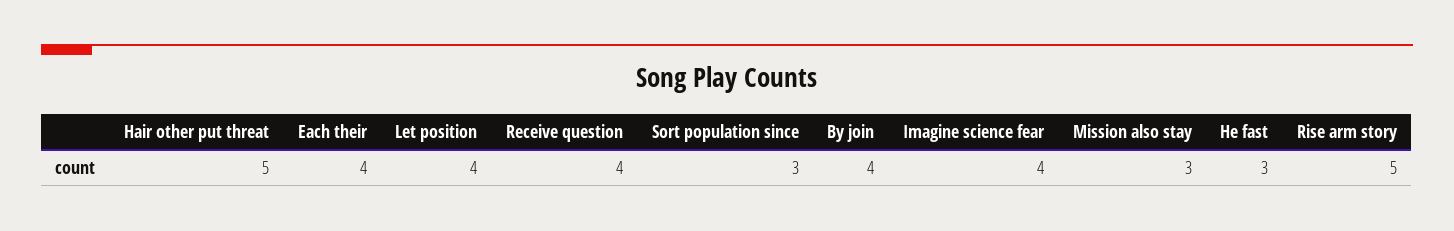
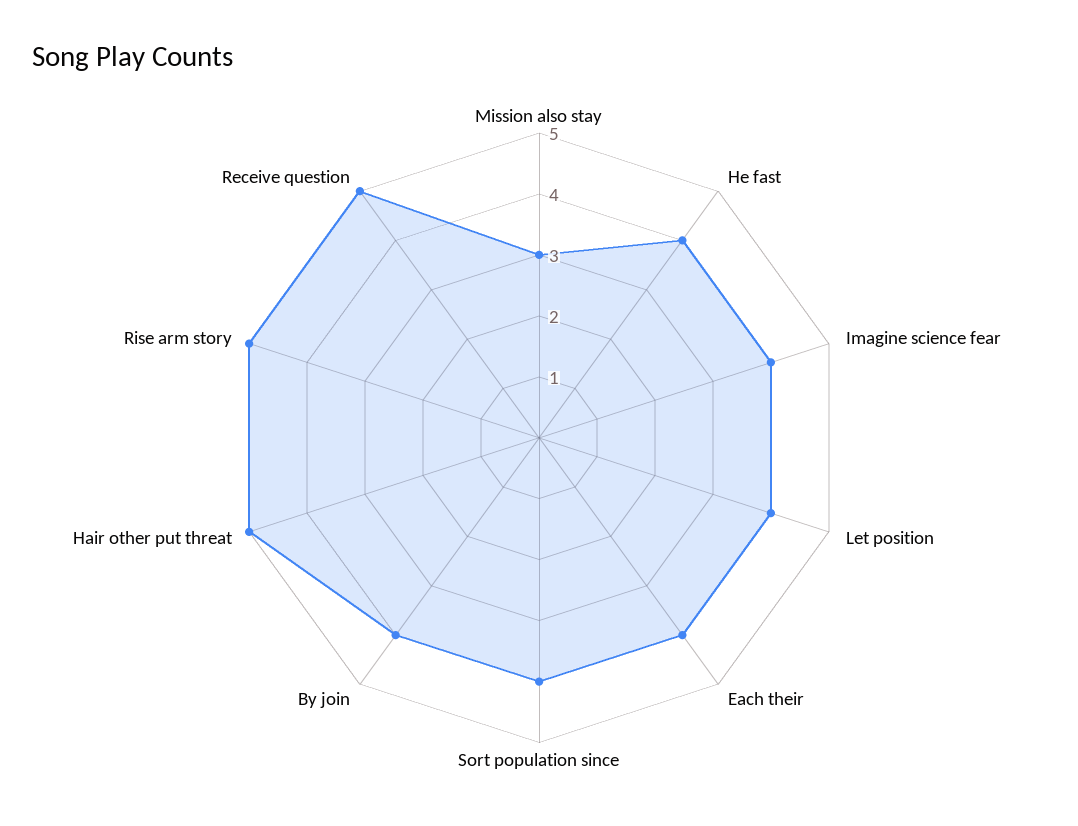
Receive question: 4 -> 5
Sort population since: 3 -> 4
He fast: 3 -> 4

